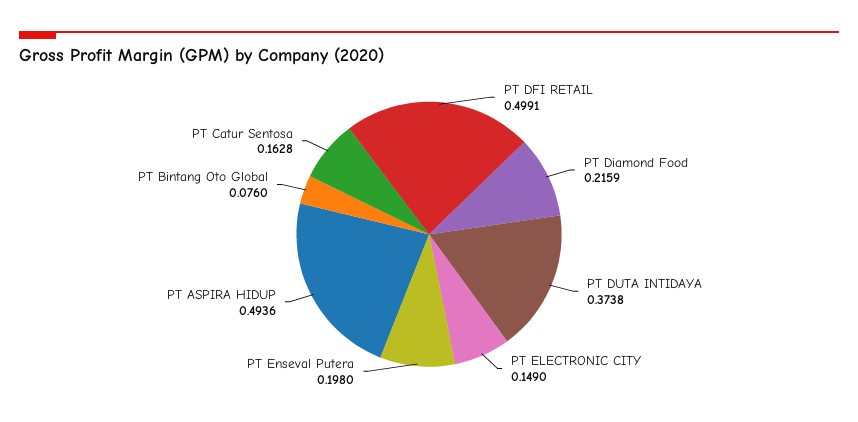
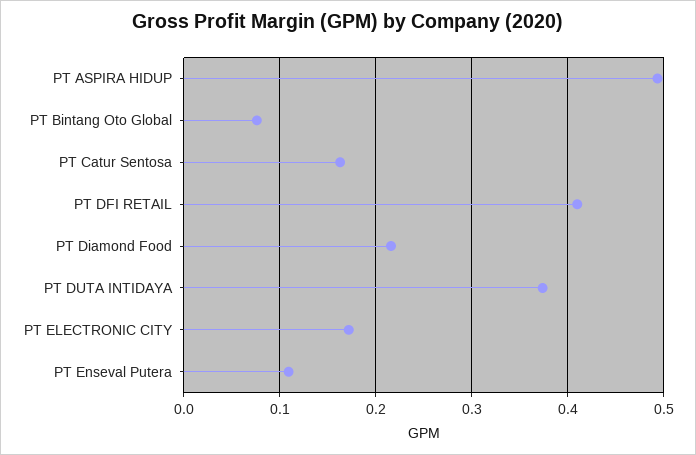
PT DFI RETAIL: 0.4991 -> 0.41
PT ELECTRONIC CITY: 0.149 -> 0.17
PT Enseval Putera: 0.198 -> 0.11

